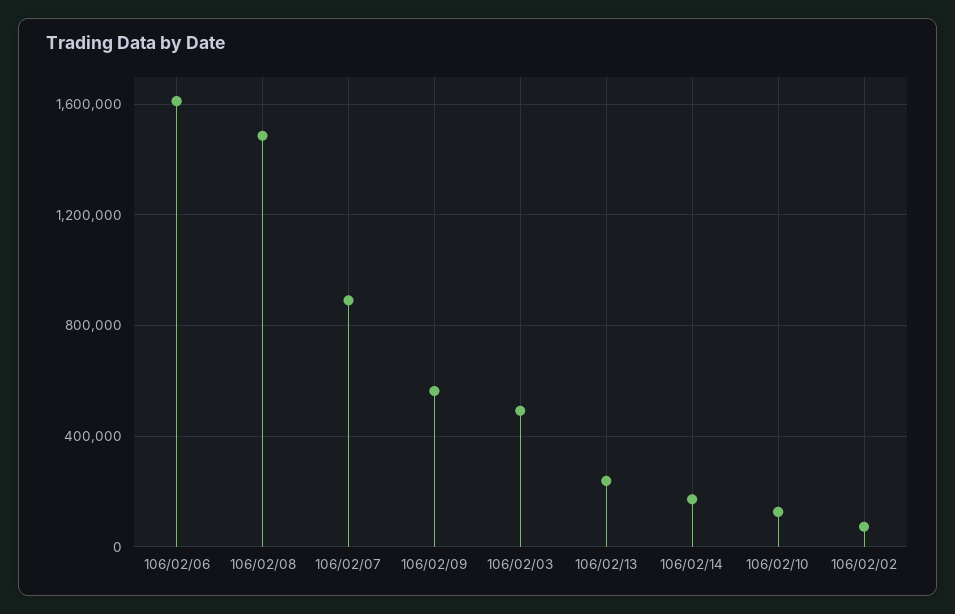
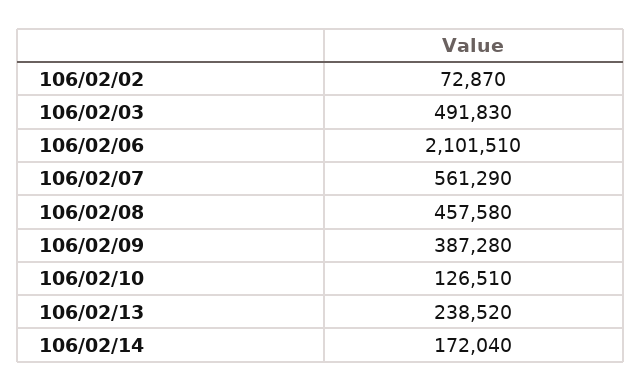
106/02/06: 1600000 -> 2101510
106/02/08: 1500000 -> 457580
106/02/07: 900000 -> 561290
106/02/09: 550000 -> 387280

